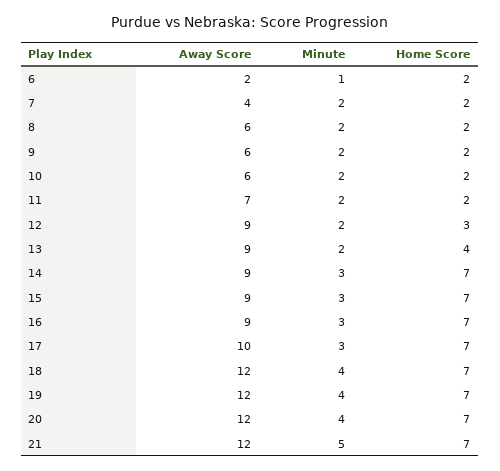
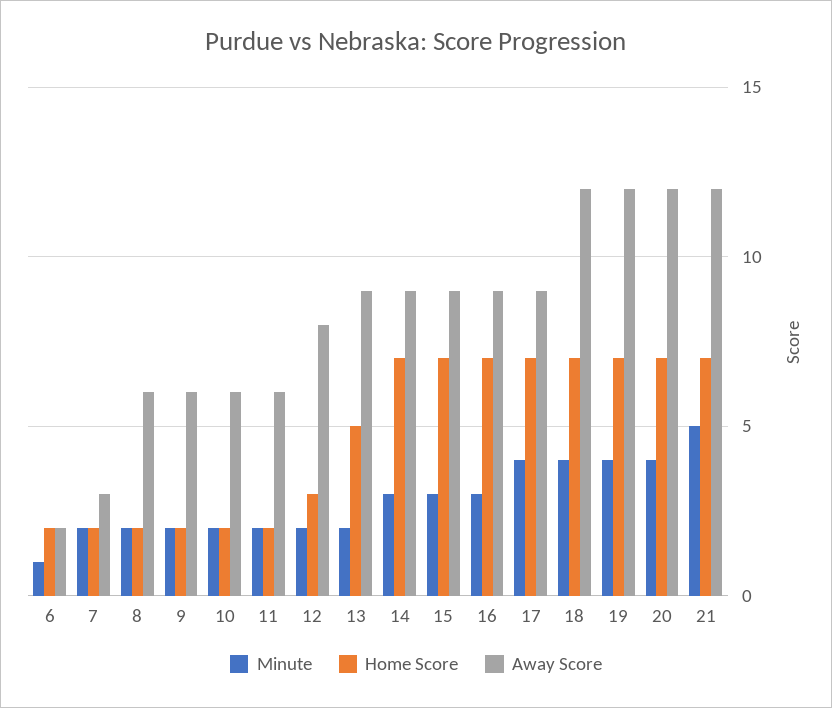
Away Score, 7: 4 -> 3
Away Score, 11: 7 -> 6
Away Score, 12: 9 -> 8
Home Score, 13: 4 -> 5
Away Score, 17: 10 -> 9
Minute, 17: 3 -> 4

